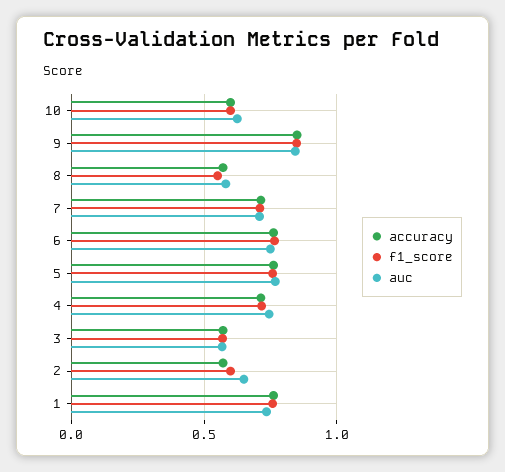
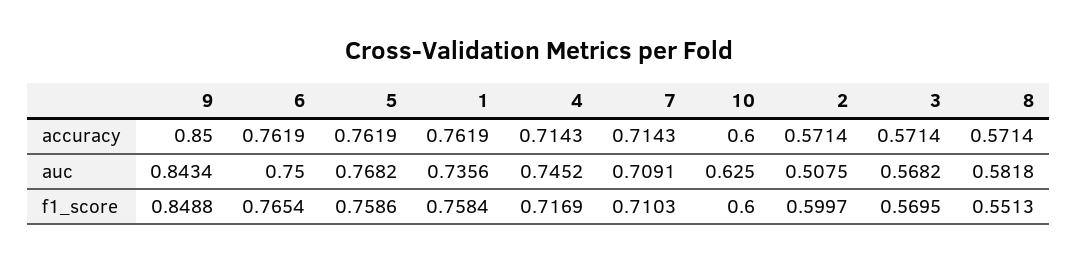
auc, 2: 0.65 -> 0.5075

